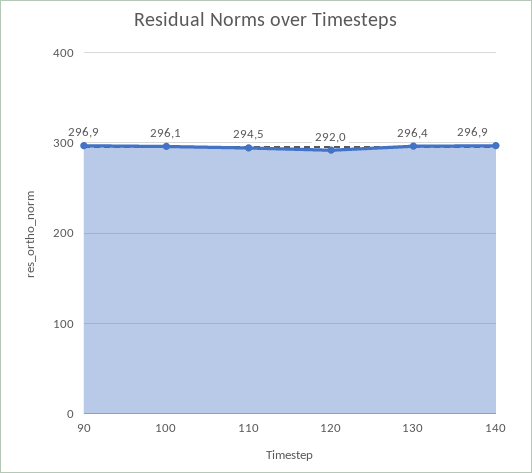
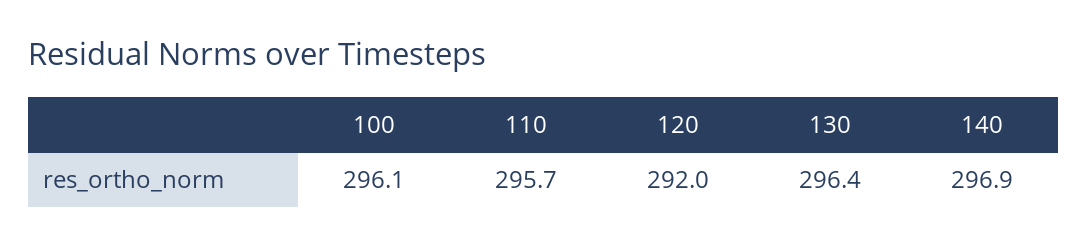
90: 296.9 -> none
110: 294.5 -> 295.7

